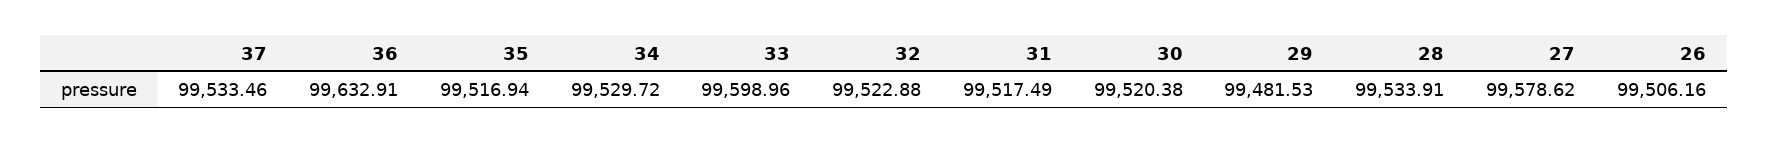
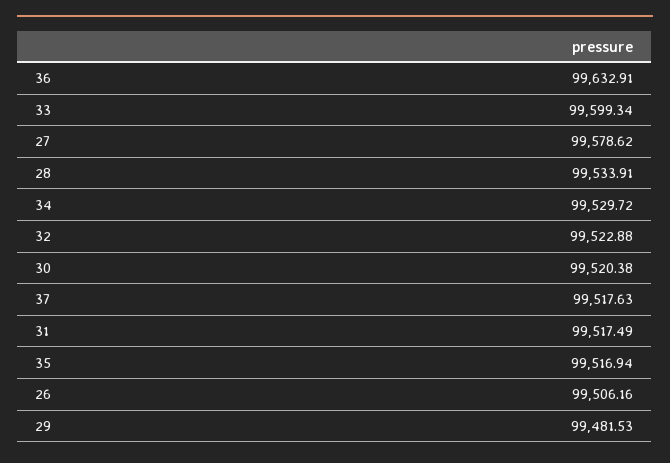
37: 99533.46 -> 99517.63
33: 99598.96 -> 99599.34

